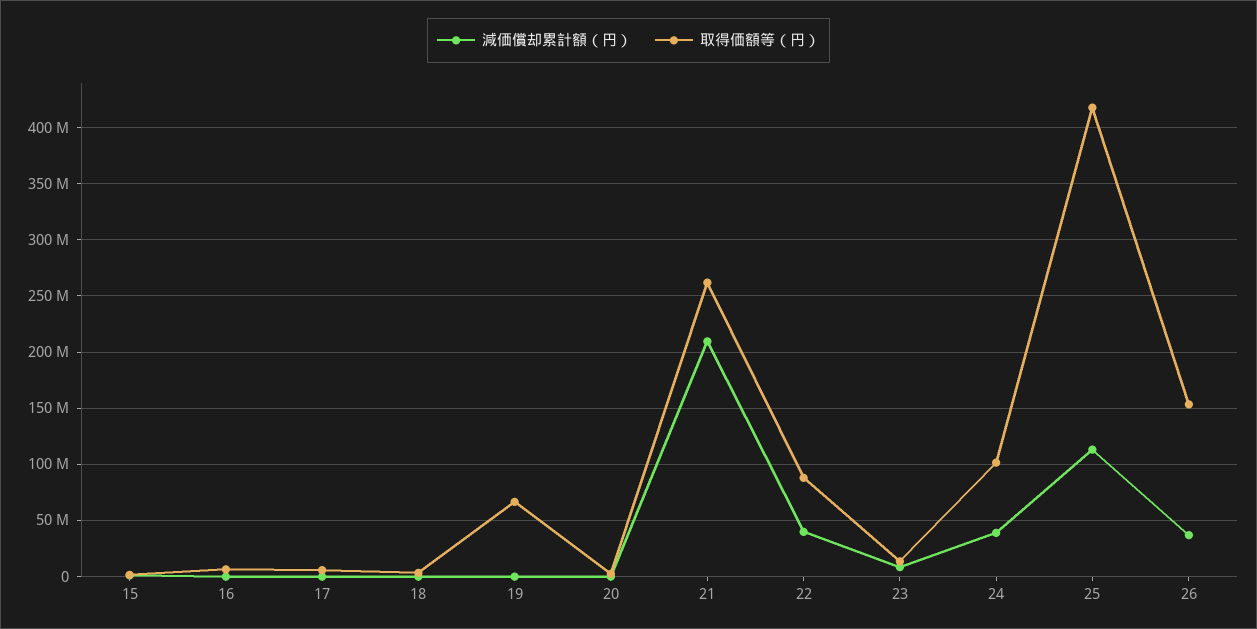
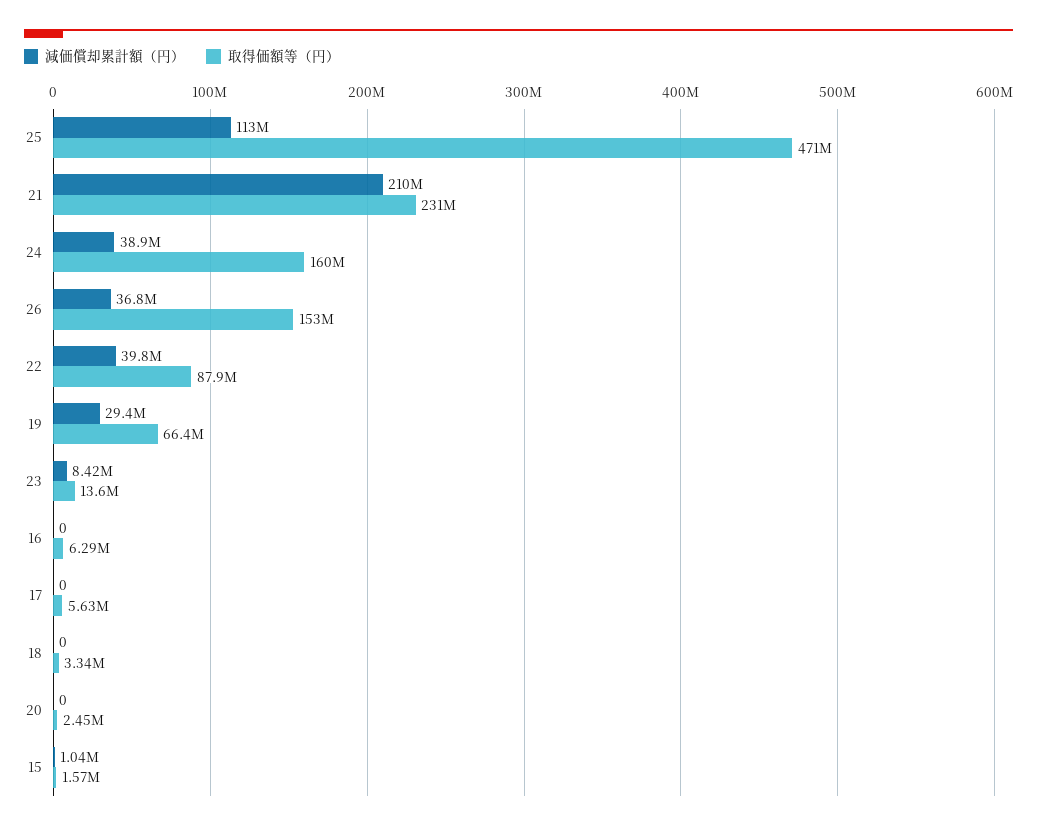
減価償却累計額（円）, 19: 0 -> 29400000
取得価額等（円）, 21: 260000000 -> 231000000
取得価額等（円）, 24: 100000000 -> 160000000
取得価額等（円）, 25: 420000000 -> 471000000

